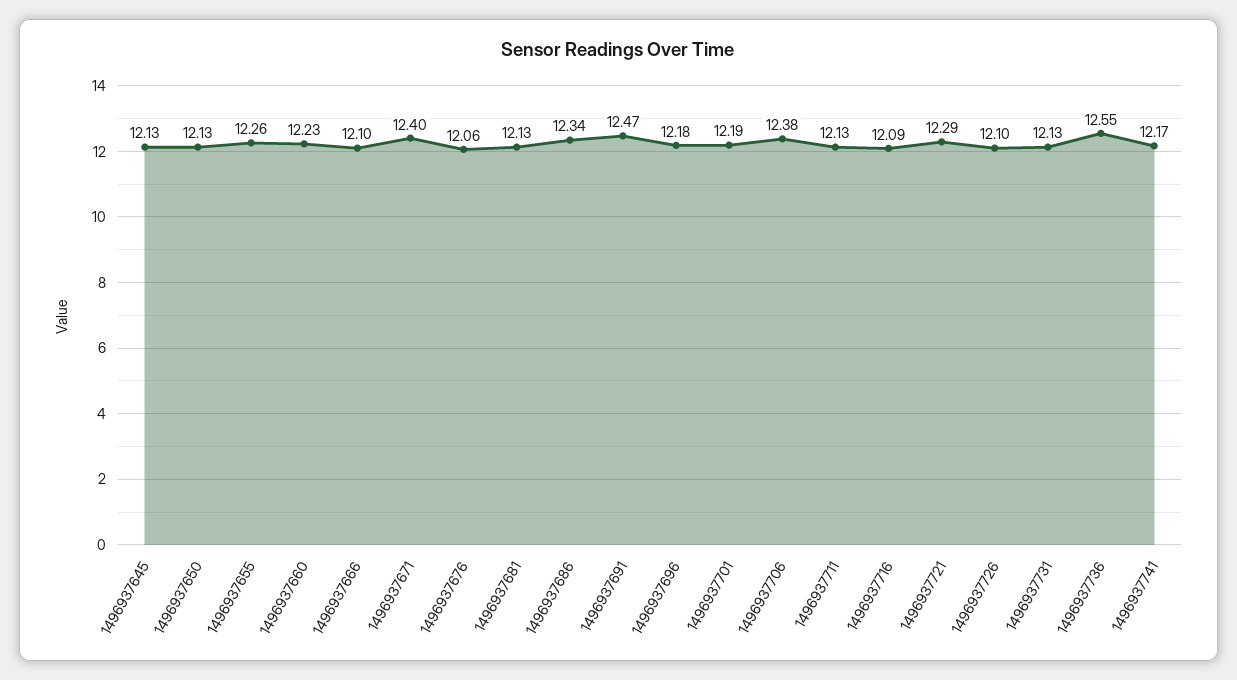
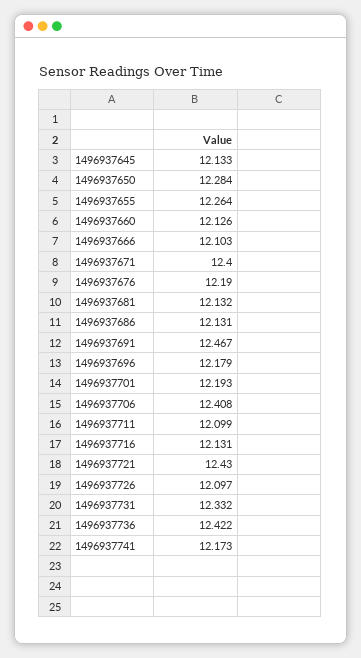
1496937650: 12.13 -> 12.284
1496937660: 12.23 -> 12.126
1496937676: 12.06 -> 12.19
1496937686: 12.34 -> 12.131
1496937706: 12.38 -> 12.408
1496937711: 12.13 -> 12.099
1496937716: 12.09 -> 12.131
1496937721: 12.29 -> 12.43
1496937731: 12.13 -> 12.332
1496937736: 12.55 -> 12.422

